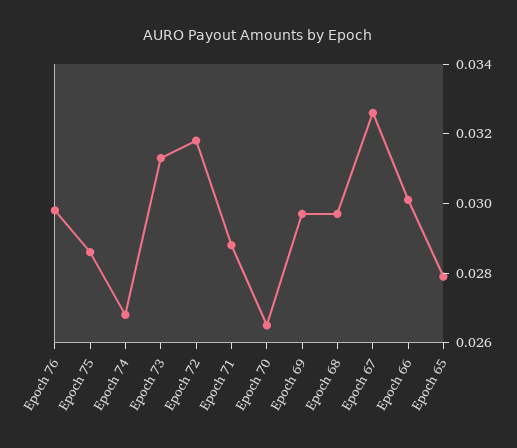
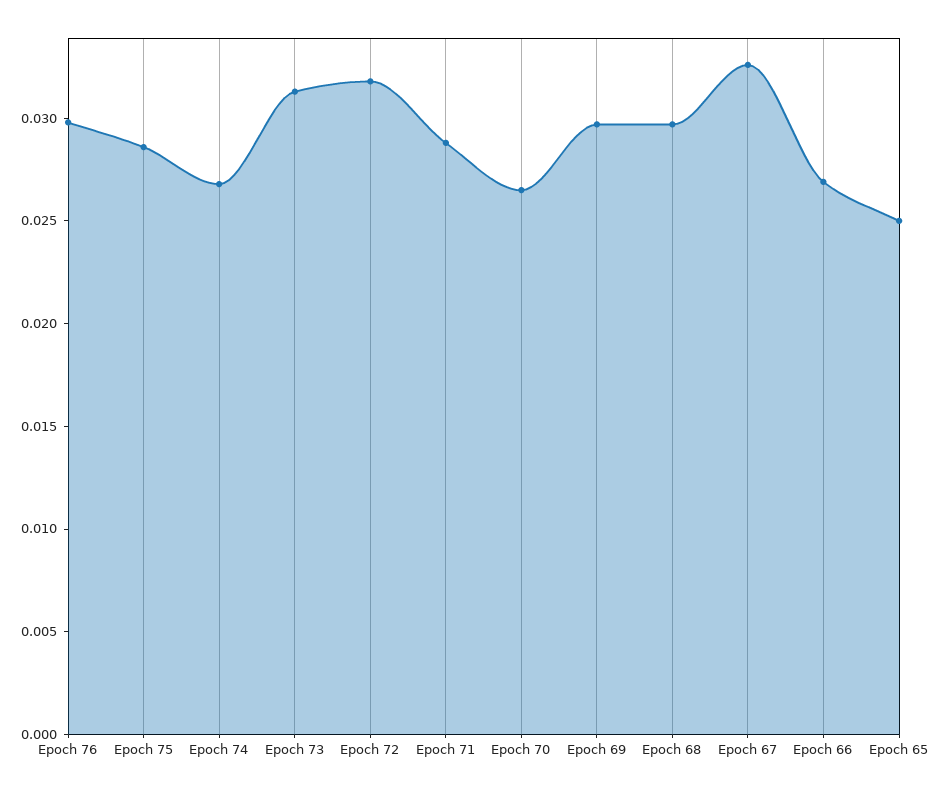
Epoch 66: 0.03 -> 0.027
Epoch 65: 0.028 -> 0.025

